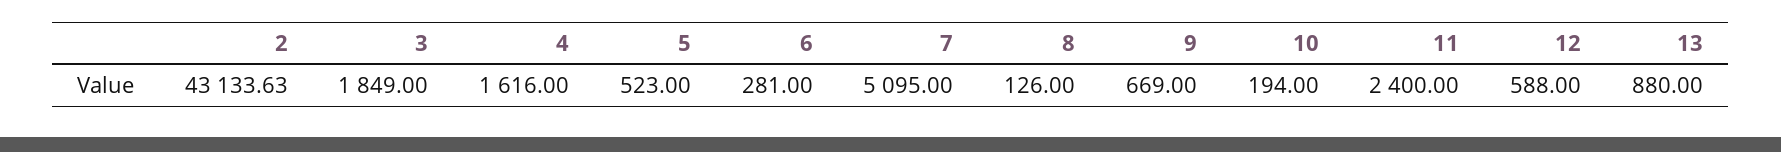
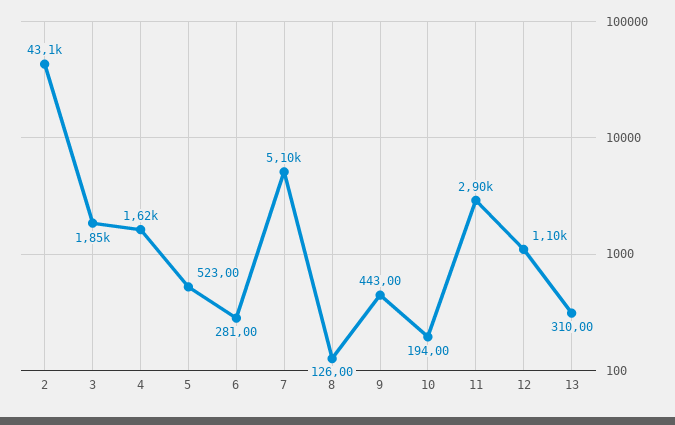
9: 669 -> 443
11: 2400 -> 2900
12: 588 -> 1100
13: 880 -> 310

